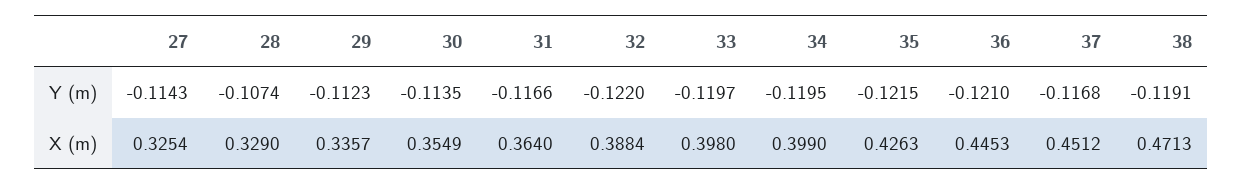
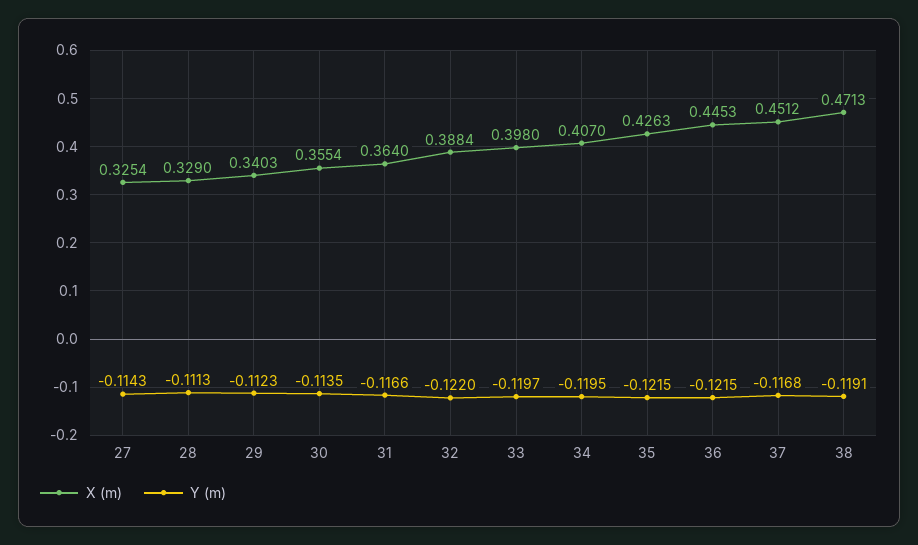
Y (m), 28: -0.1074 -> -0.1113
Y (m), 36: -0.121 -> -0.1215
X (m), 29: 0.3357 -> 0.3403
X (m), 30: 0.3549 -> 0.3554
X (m), 34: 0.399 -> 0.407

